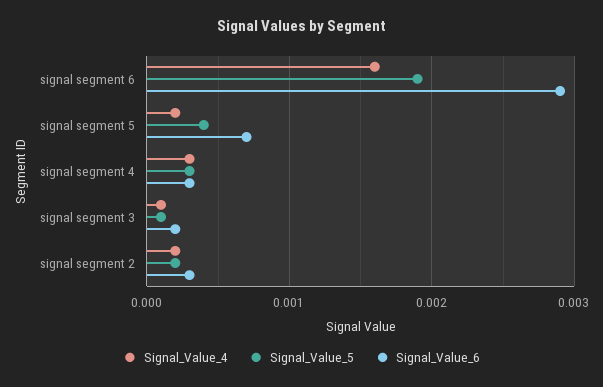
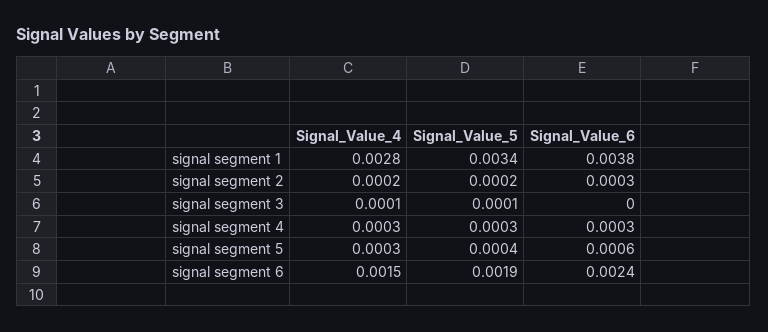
Signal_Value_4, signal segment 6: 0.0016 -> 0.0015
Signal_Value_6, signal segment 6: 0.0029 -> 0.0024
Signal_Value_4, signal segment 5: 0.0002 -> 0.0003
Signal_Value_6, signal segment 5: 0.0007 -> 0.0006
Signal_Value_6, signal segment 3: 0.0002 -> 0
Signal_Value_4, signal segment 1: none -> 0.0028
Signal_Value_5, signal segment 1: none -> 0.0034
Signal_Value_6, signal segment 1: none -> 0.0038

